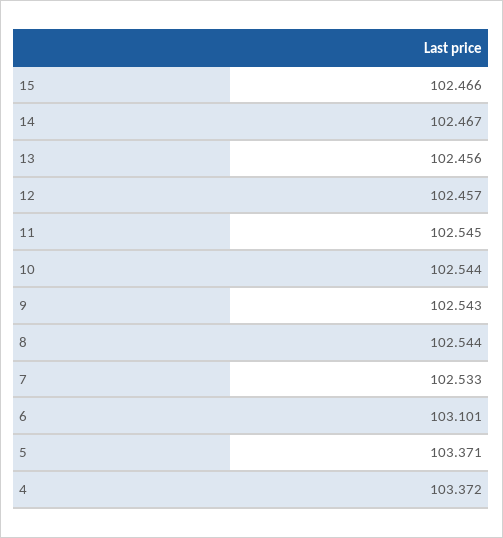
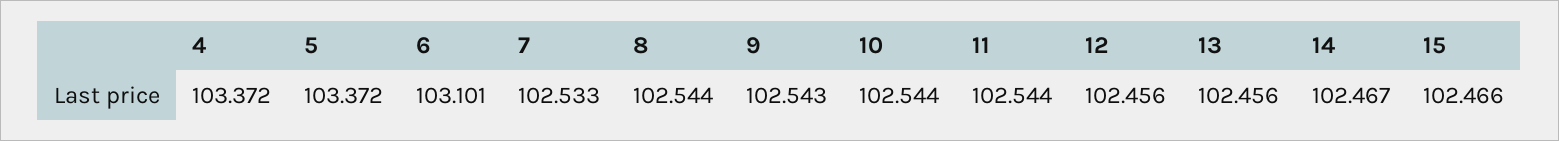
12: 102.457 -> 102.456
11: 102.545 -> 102.544
5: 103.371 -> 103.372

